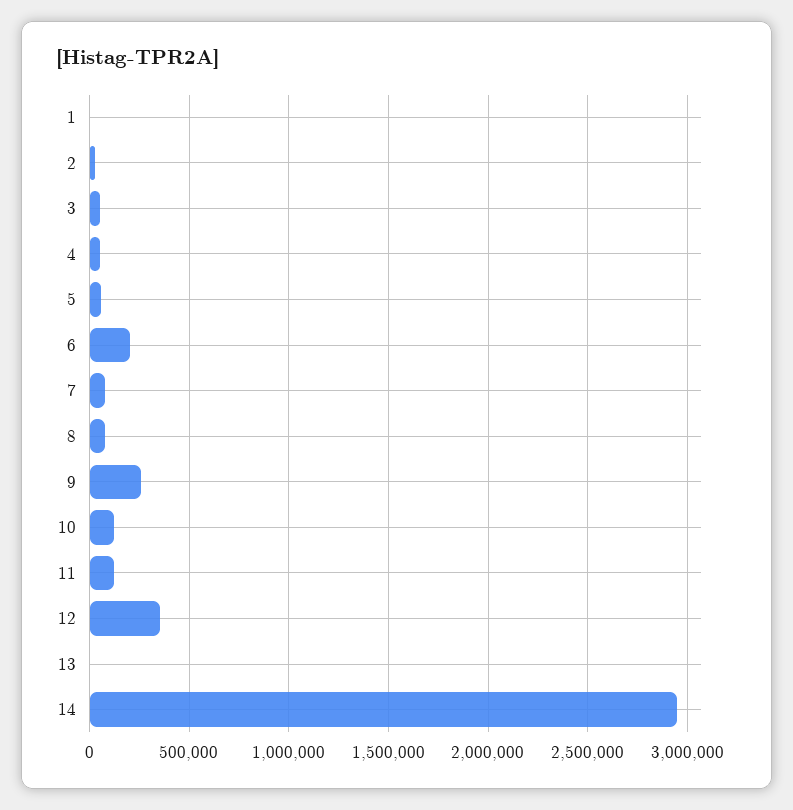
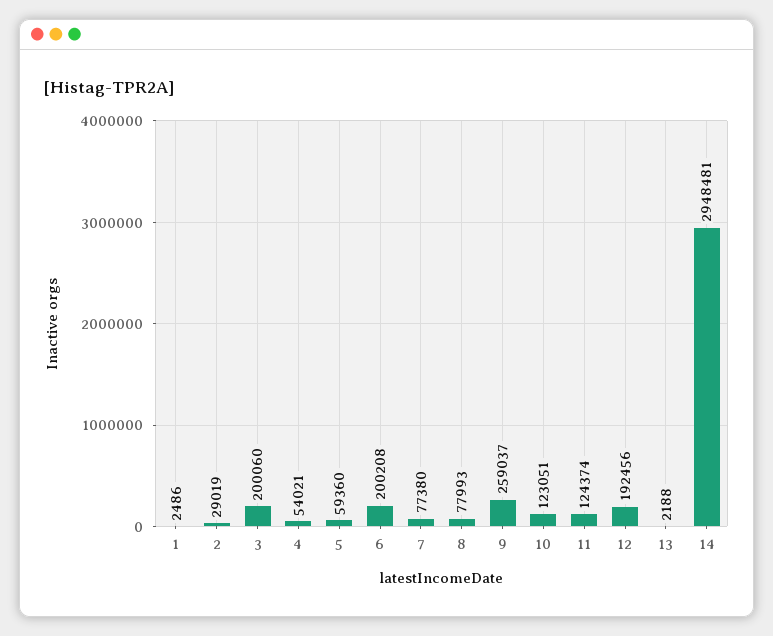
3: 50000 -> 200060
12: 350000 -> 192456

